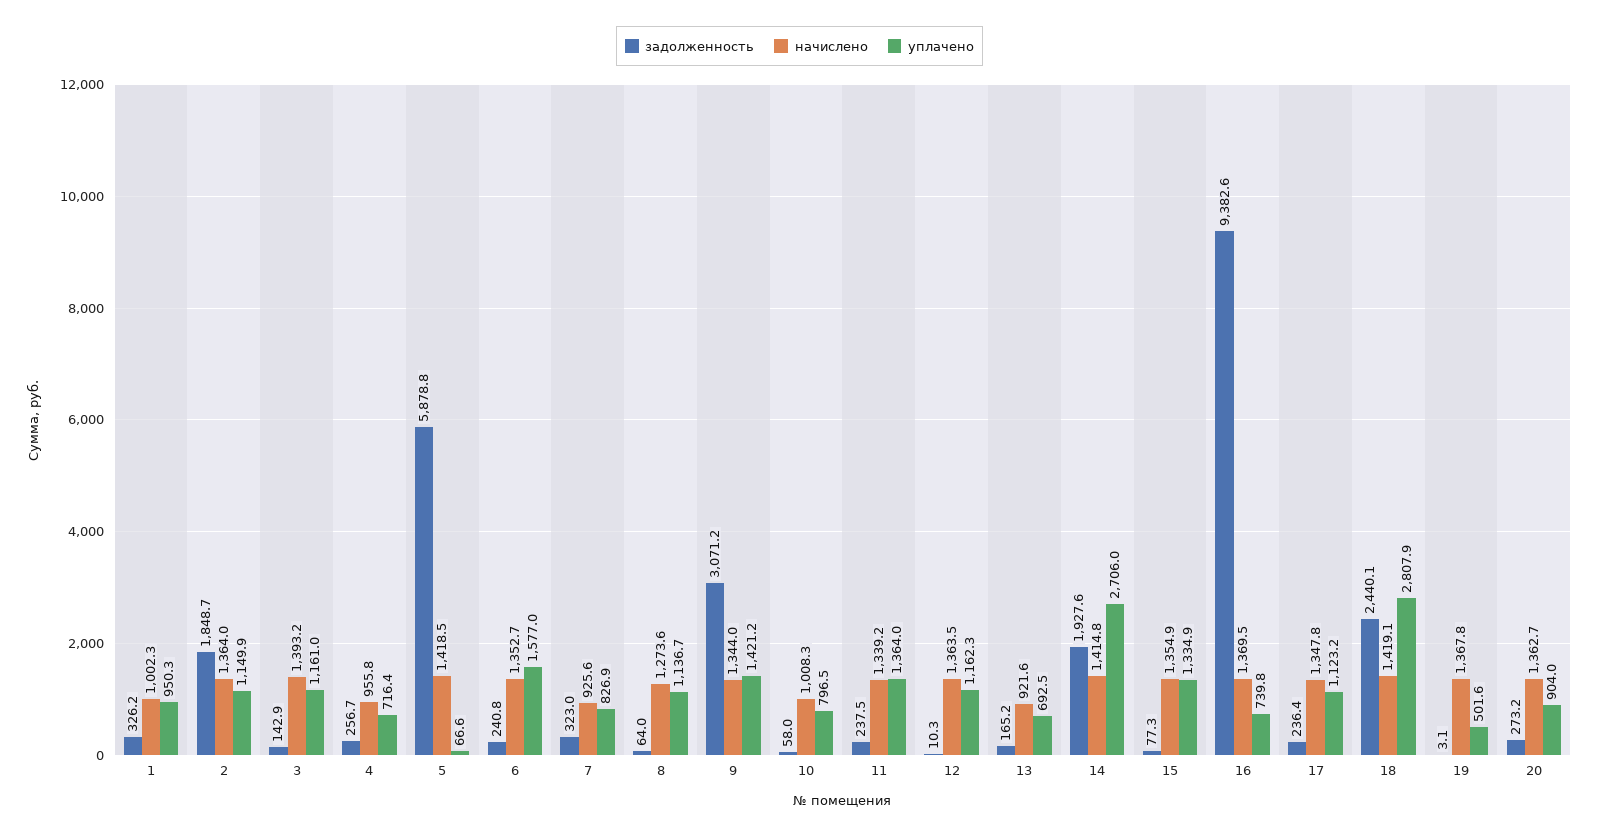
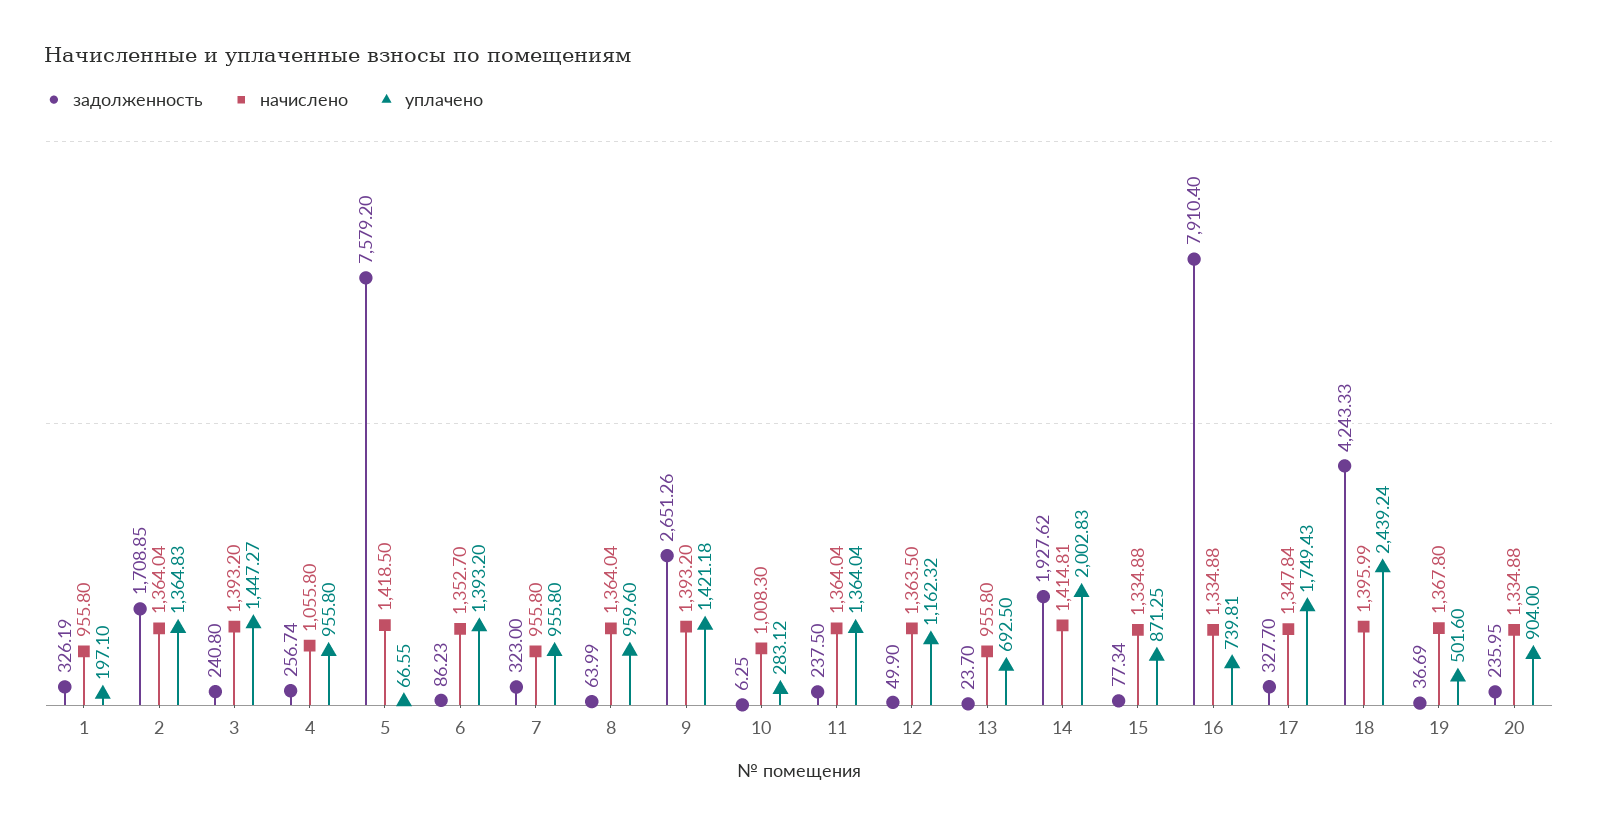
начислено, 1: 1002.3 -> 955.8
уплачено, 1: 950.3 -> 197.1
задолженность, 2: 1848.7 -> 1708.85
уплачено, 2: 1149.9 -> 1364.83
задолженность, 3: 142.9 -> 240.8
уплачено, 3: 1161 -> 1447.27
начислено, 4: 955.8 -> 1055.8
уплачено, 4: 716.4 -> 955.8
задолженность, 5: 5878.8 -> 7579.2
задолженность, 6: 240.8 -> 86.23
уплачено, 6: 1577 -> 1393.2
начислено, 7: 925.6 -> 955.8
уплачено, 7: 826.9 -> 955.8
начислено, 8: 1273.6 -> 1364.04
уплачено, 8: 1136.7 -> 959.6
задолженность, 9: 3071.2 -> 2651.26
начислено, 9: 1344 -> 1393.2
задолженность, 10: 58 -> 6.25
уплачено, 10: 796.5 -> 283.12
начислено, 11: 1339.2 -> 1364.04
задолженность, 12: 10.3 -> 49.9
задолженность, 13: 165.2 -> 23.7
начислено, 13: 921.6 -> 955.8
уплачено, 14: 2706 -> 2002.83
начислено, 15: 1354.9 -> 1334.88
уплачено, 15: 1334.9 -> 871.25
задолженность, 16: 9382.6 -> 7910.4
начислено, 16: 1369.5 -> 1334.88
задолженность, 17: 236.4 -> 327.7
уплачено, 17: 1123.2 -> 1749.43
задолженность, 18: 2440.1 -> 4243.33
начислено, 18: 1419.1 -> 1395.99
уплачено, 18: 2807.9 -> 2439.24
задолженность, 19: 3.1 -> 36.69
задолженность, 20: 273.2 -> 235.95
начислено, 20: 1362.7 -> 1334.88

